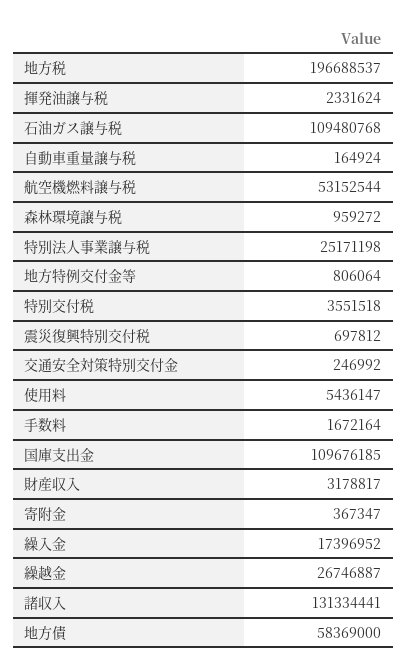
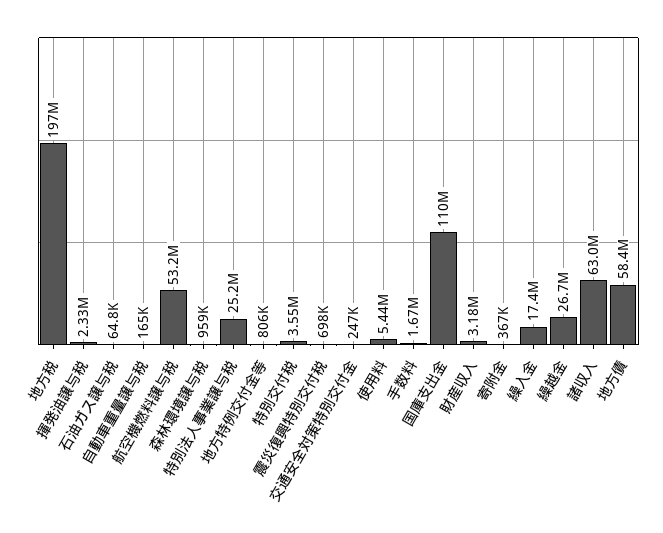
石油ガス譲与税: 109480768 -> 64800
諸収入: 131334441 -> 63000000

